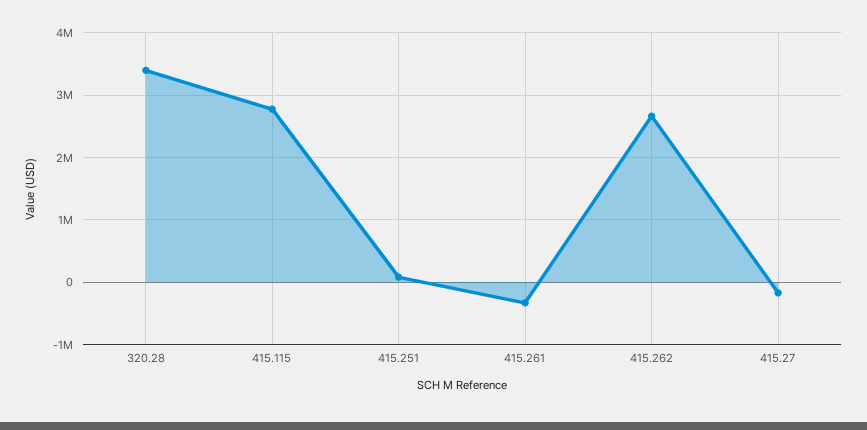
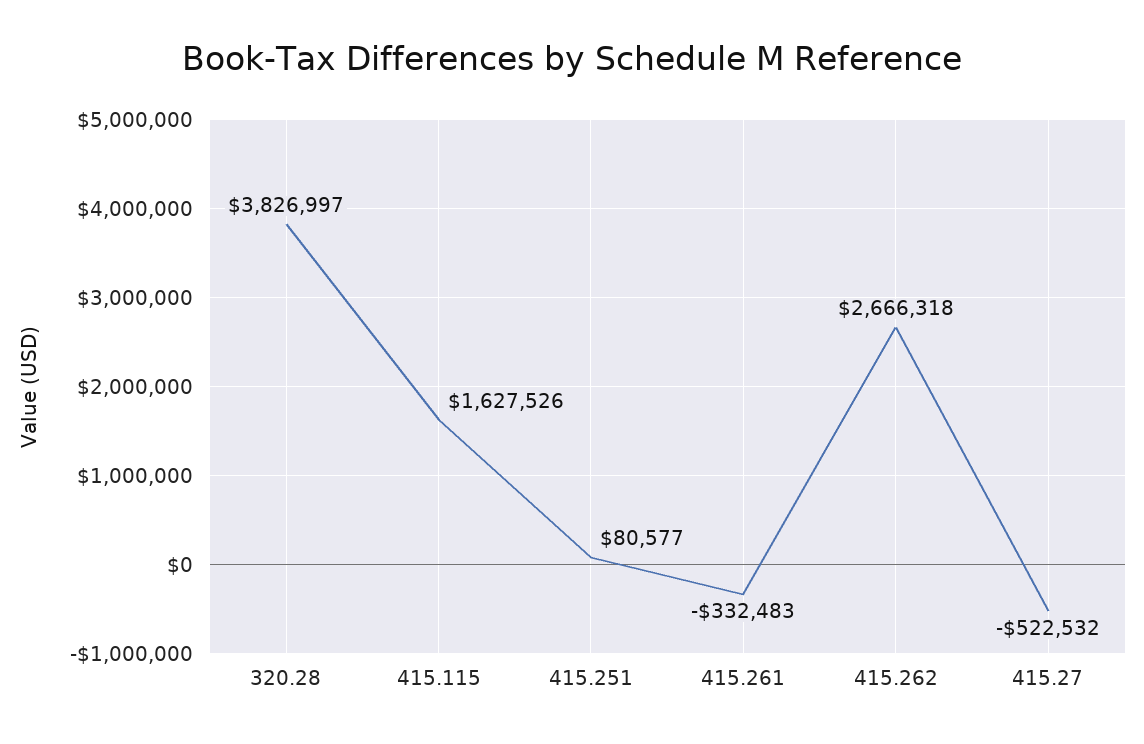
320.28: 3400000 -> 3826997
415.115: 2800000 -> 1627526
415.27: -200000 -> -522532

